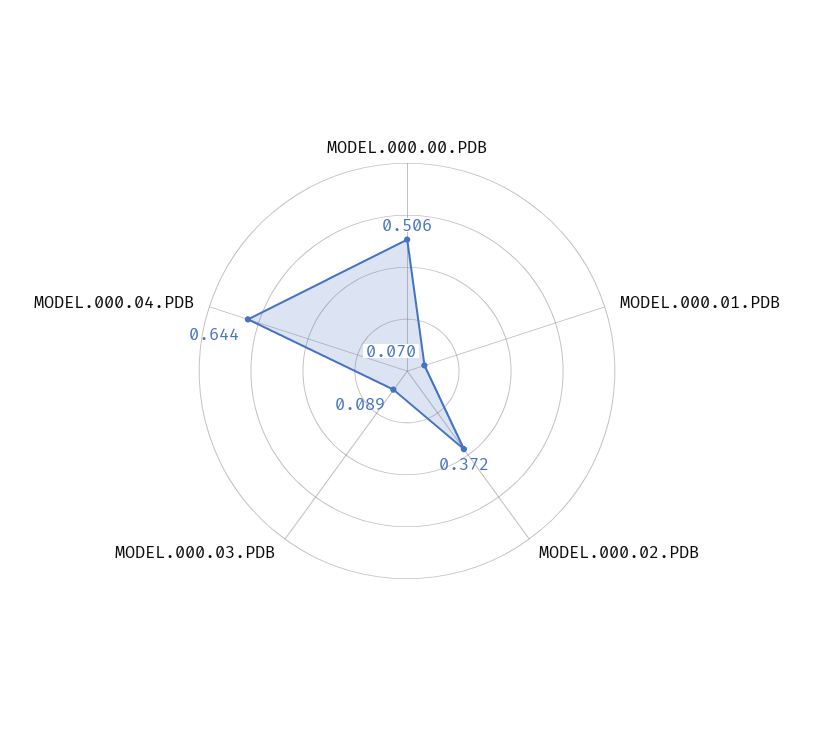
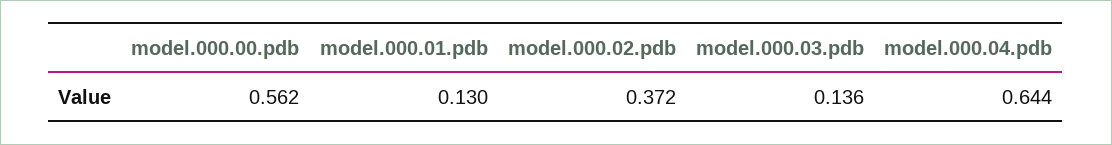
MODEL.000.00.PDB: 0.506 -> 0.562
MODEL.000.01.PDB: 0.07 -> 0.13
MODEL.000.03.PDB: 0.089 -> 0.136

